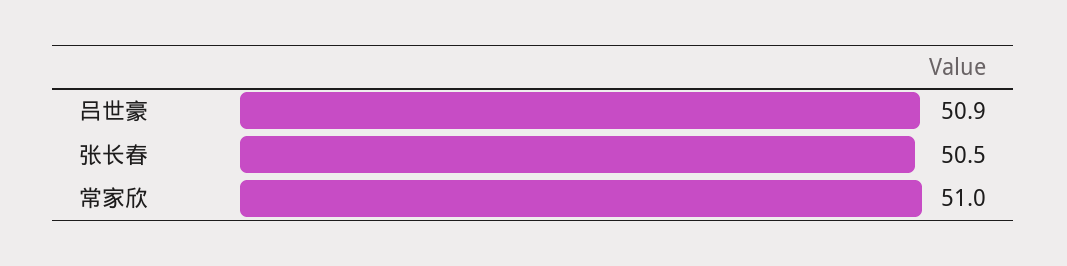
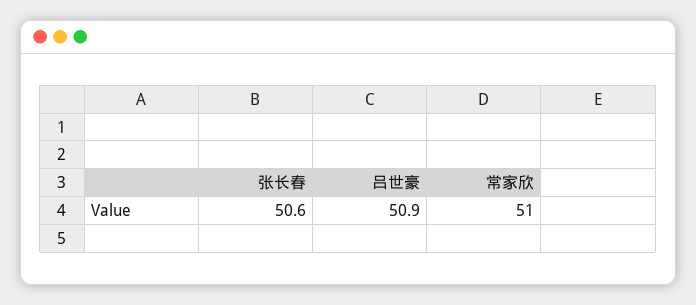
张长春: 50.5 -> 50.6

